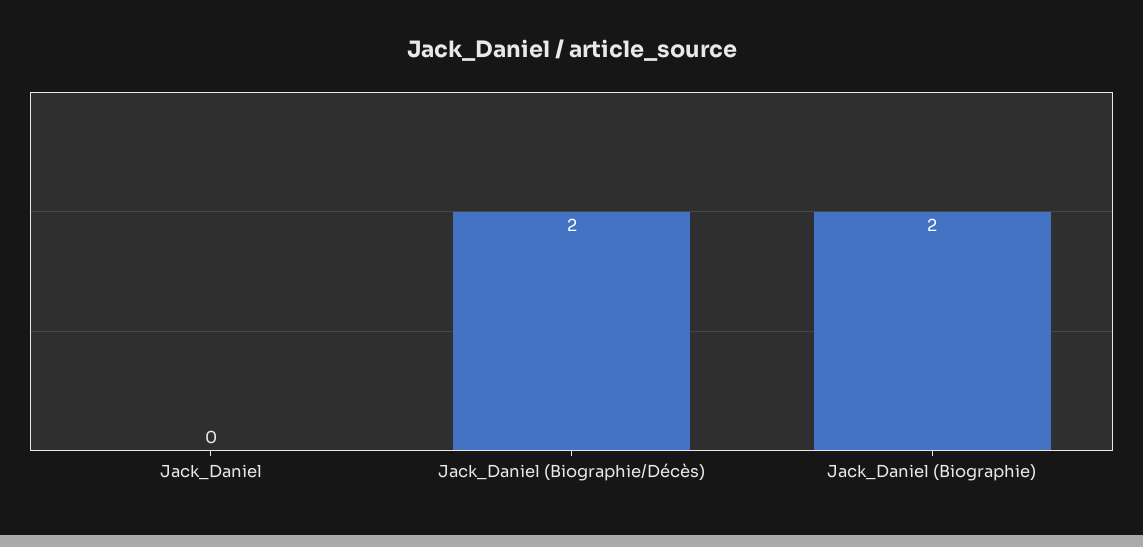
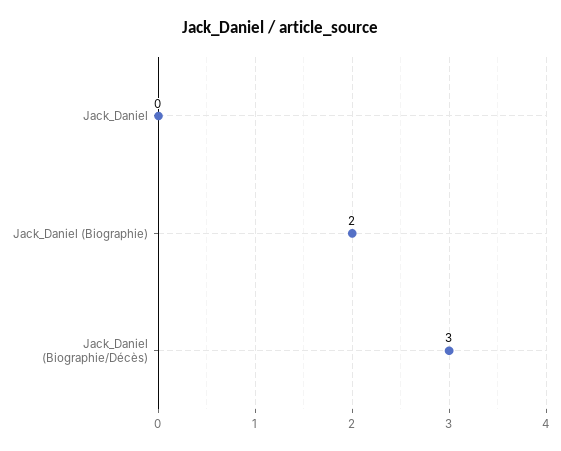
Jack_Daniel (Biographie/Décès): 2 -> 3

